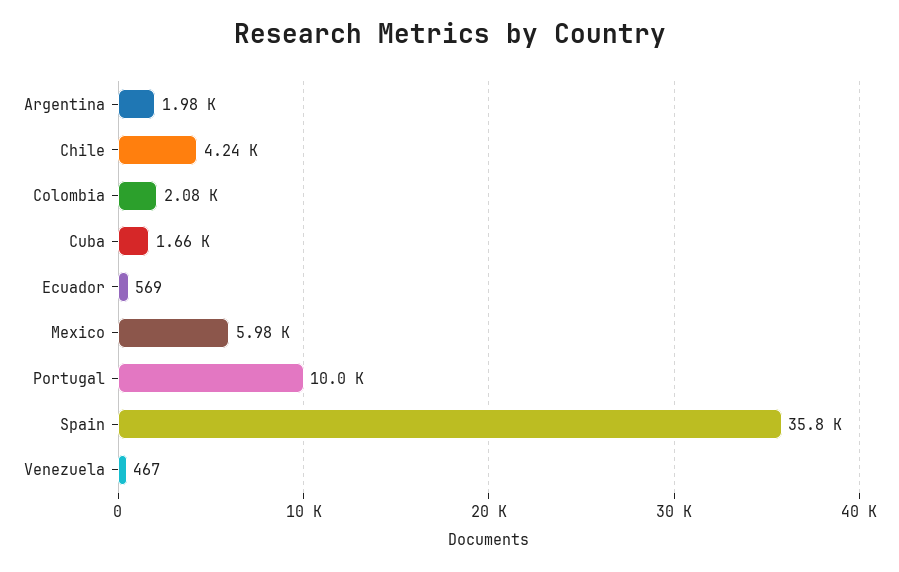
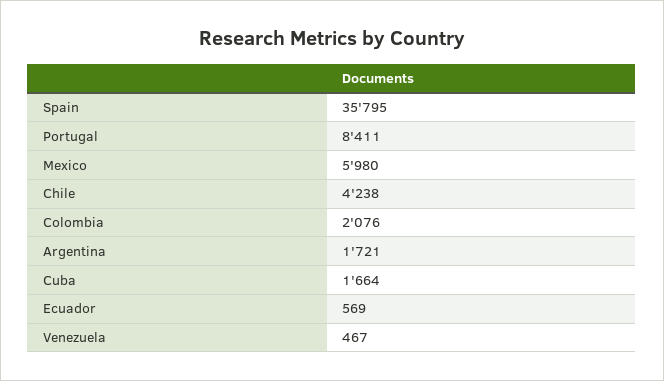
Argentina: 1980 -> 1721
Portugal: 10000 -> 8411

